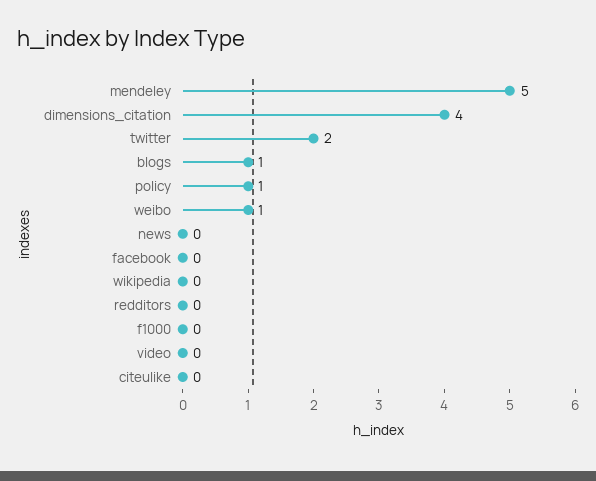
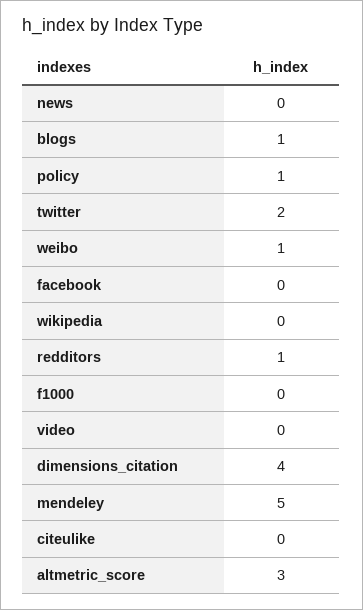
redditors: 0 -> 1
altmetric_score: none -> 3

